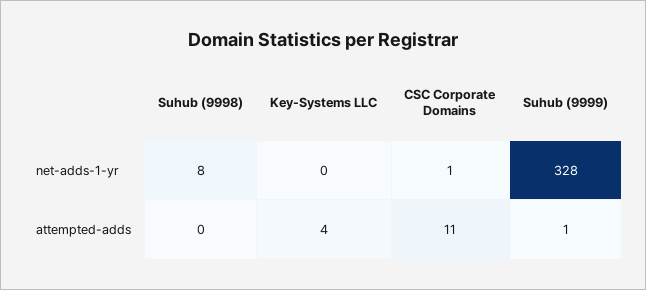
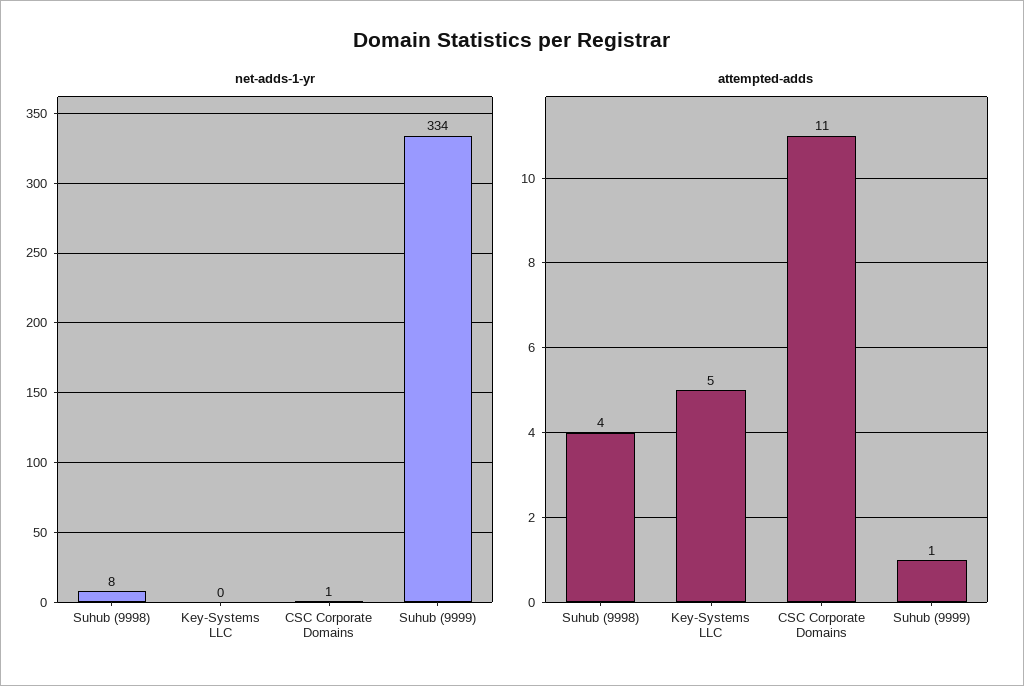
net-adds-1-yr, Suhub (9999): 328 -> 334
attempted-adds, Suhub (9998): 0 -> 4
attempted-adds, Key-Systems LLC: 4 -> 5

